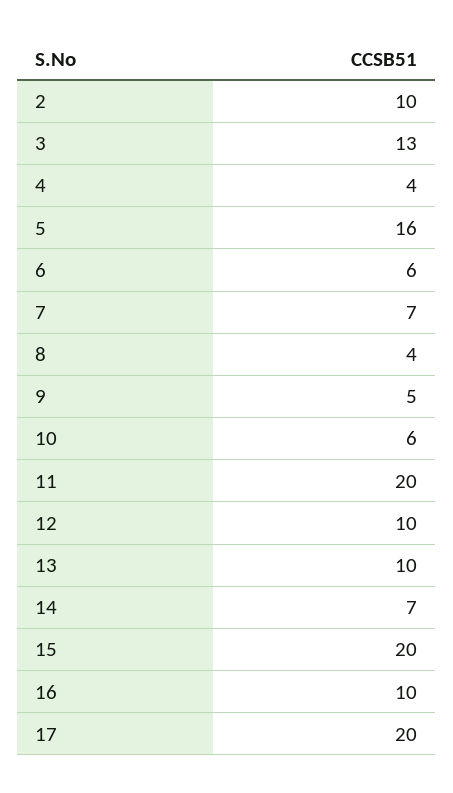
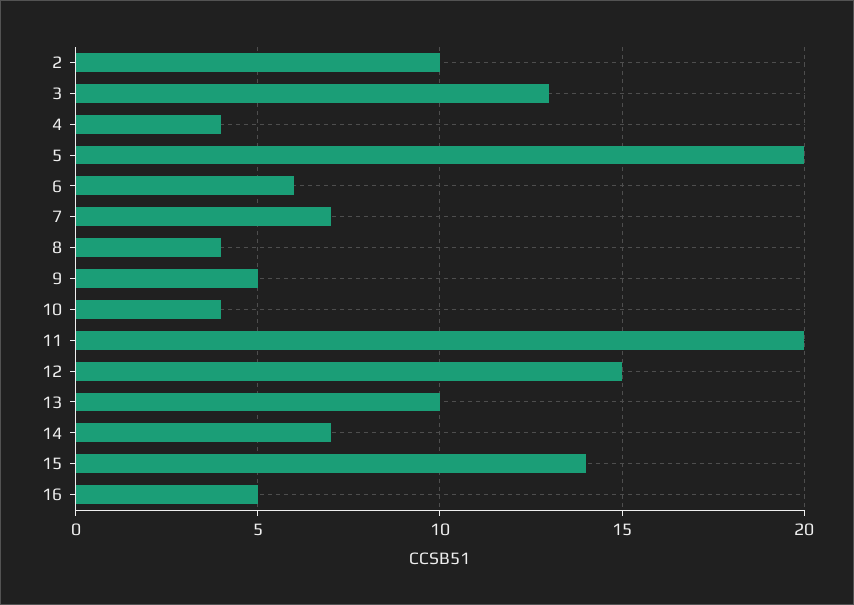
5: 16 -> 20
10: 6 -> 4
12: 10 -> 15
15: 20 -> 14
16: 10 -> 5
17: 20 -> none

